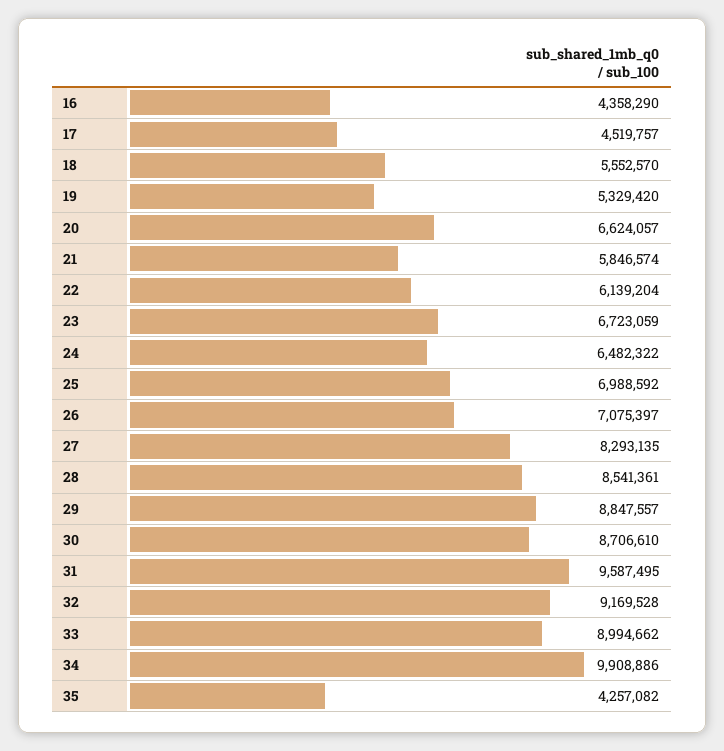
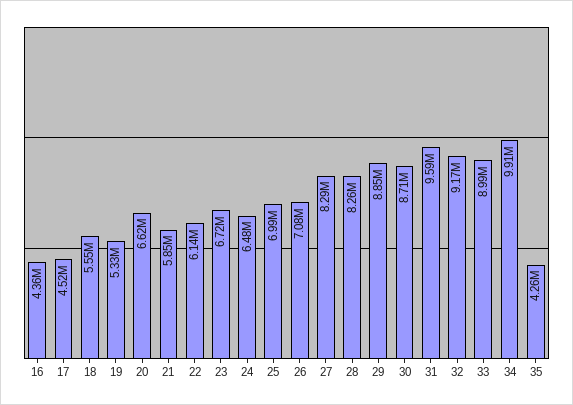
28: 8541361 -> 8260000

